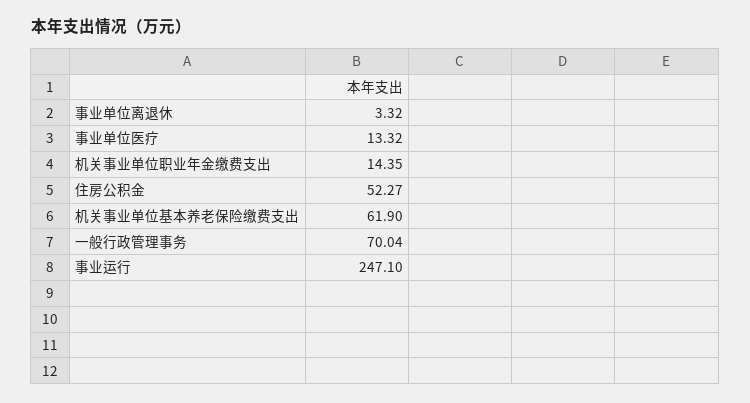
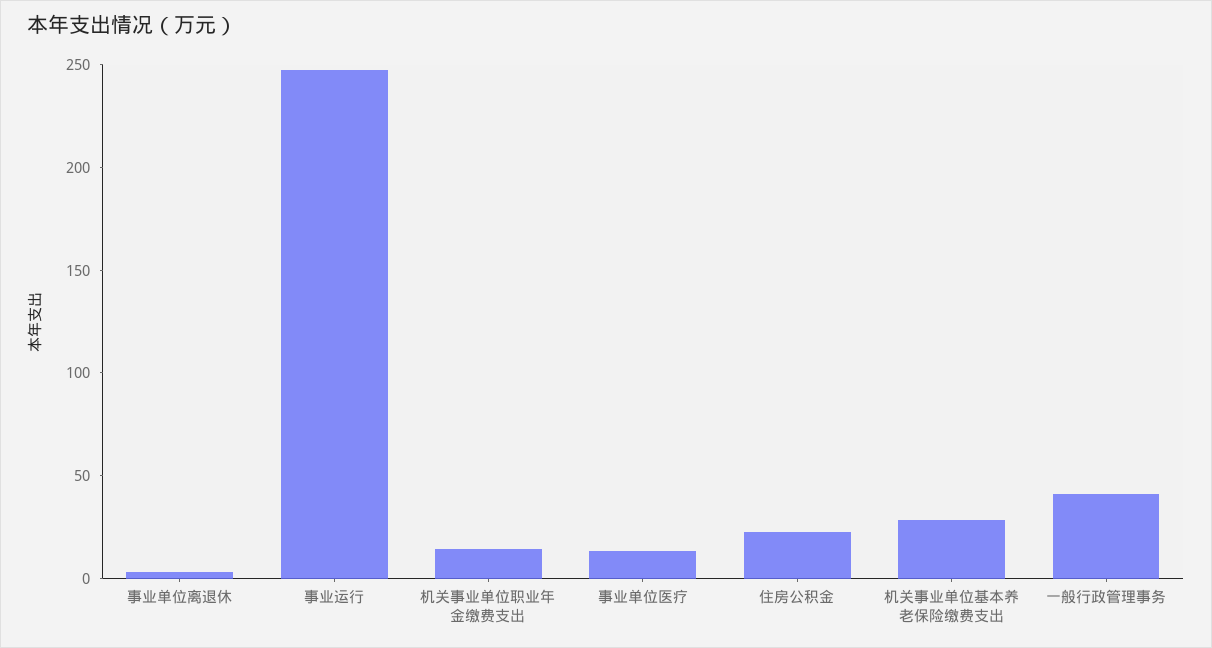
住房公积金: 52.27 -> 20
机关事业单位基本养老保险缴费支出: 61.9 -> 30
一般行政管理事务: 70.04 -> 40

